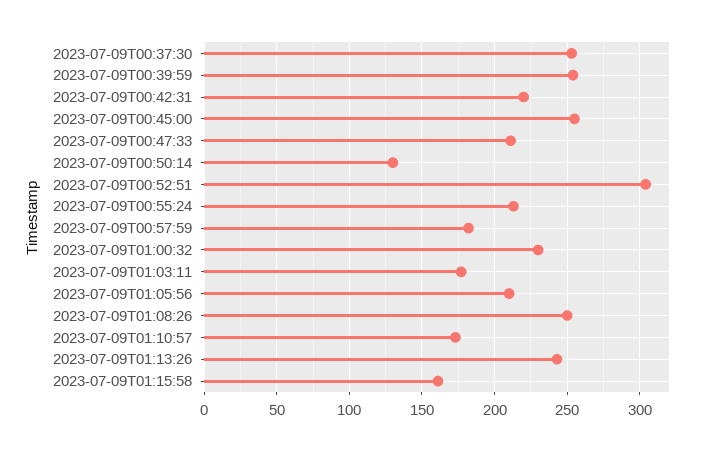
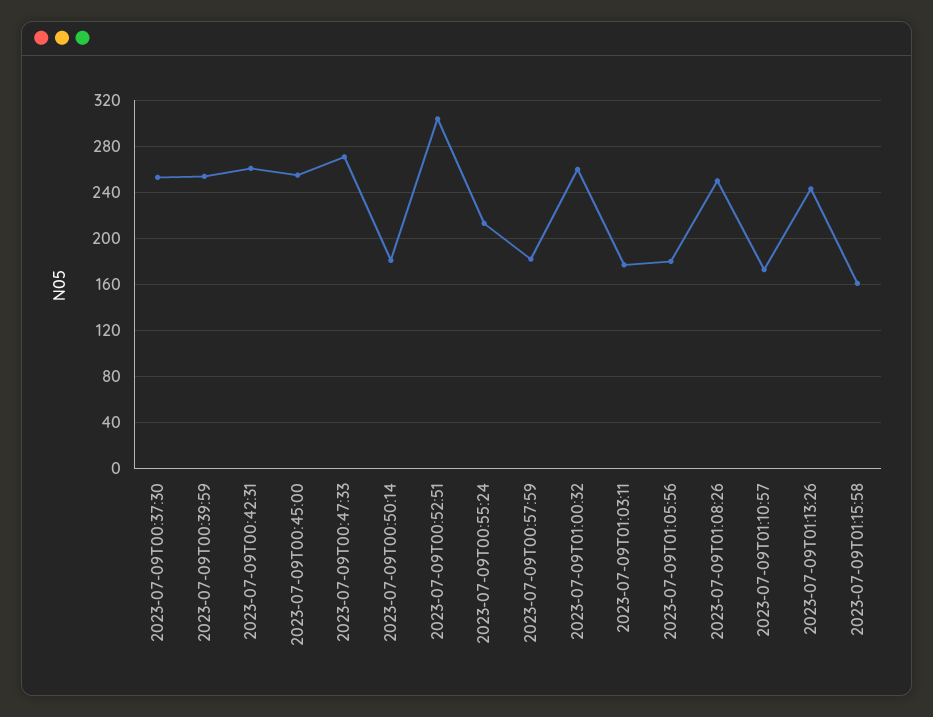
2023-07-09T00:42:31: 220 -> 260
2023-07-09T00:47:33: 210 -> 270
2023-07-09T00:50:14: 130 -> 180
2023-07-09T01:00:32: 230 -> 260
2023-07-09T01:05:56: 210 -> 180

